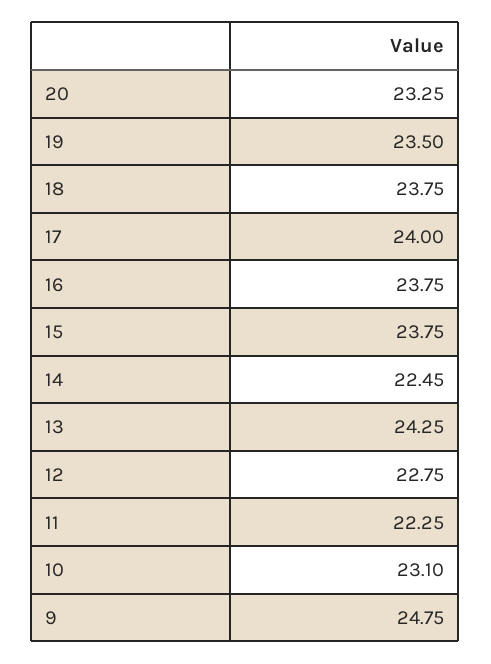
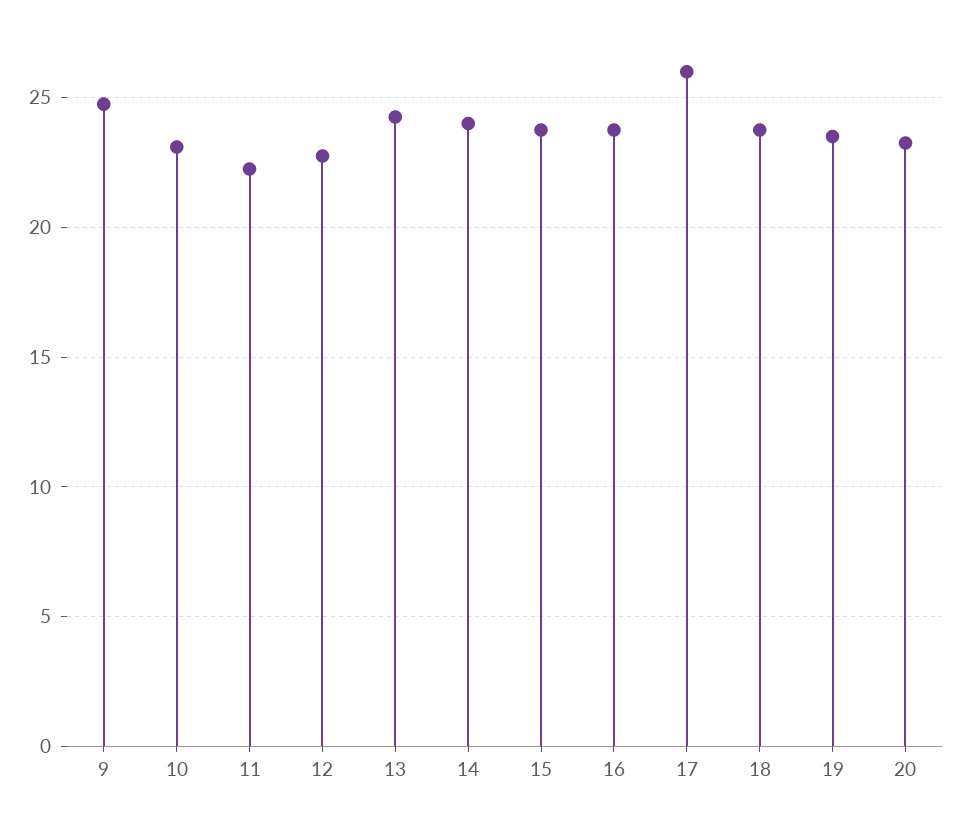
17: 24 -> 26
14: 22.45 -> 24

